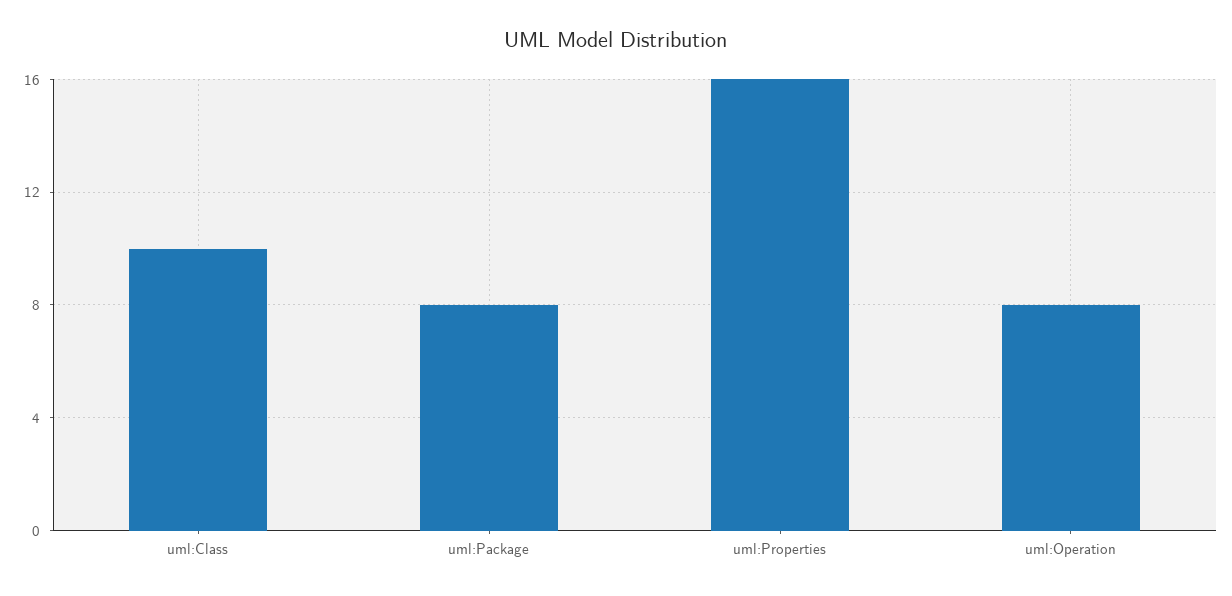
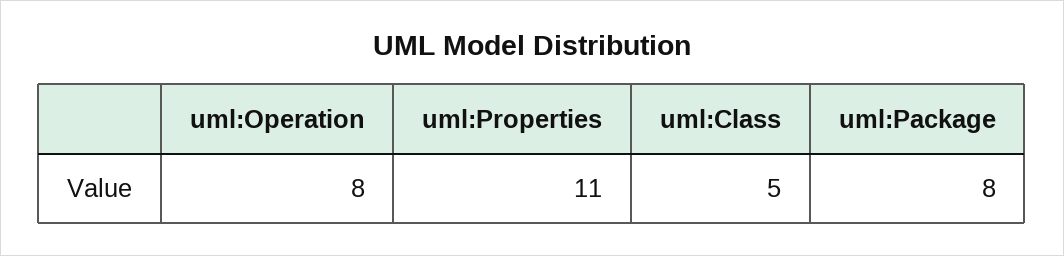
uml:Class: 10 -> 5
uml:Properties: 16 -> 11

